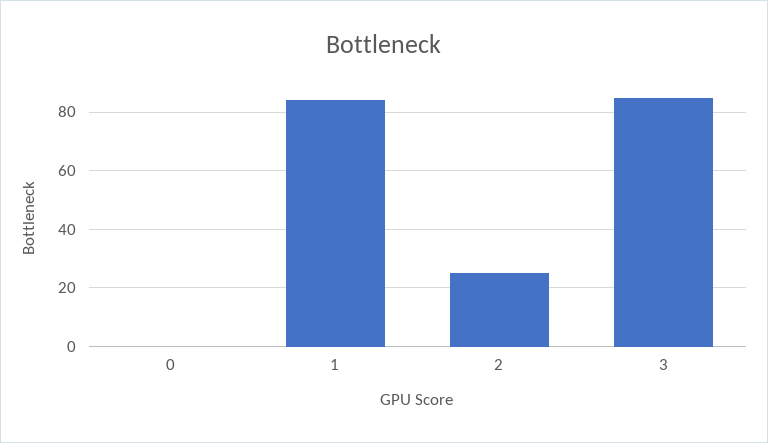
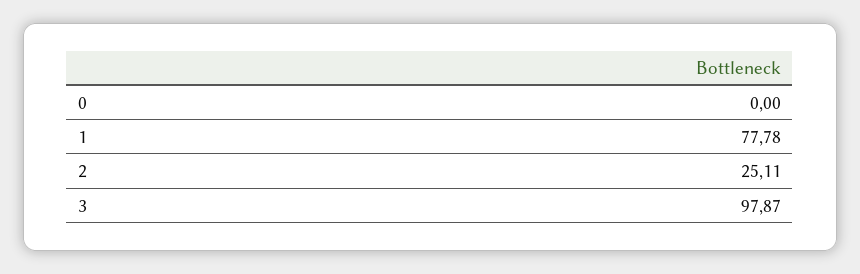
1: 85 -> 77.78
3: 85 -> 97.87

